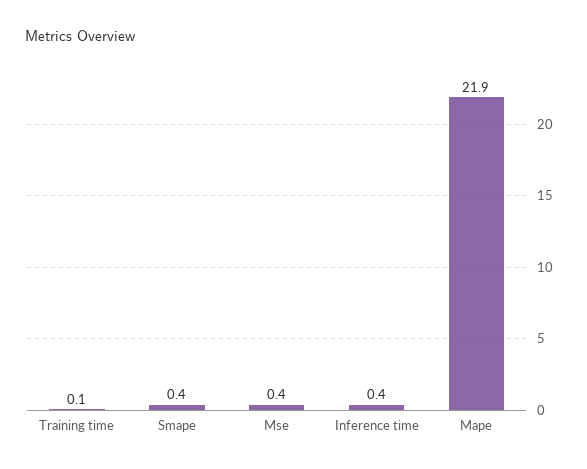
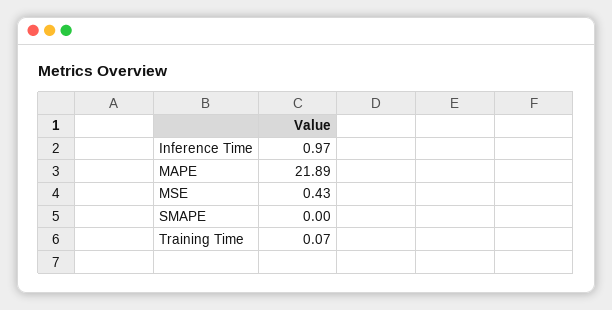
Smape: 0.4 -> 0
Inference time: 0.4 -> 0.97

